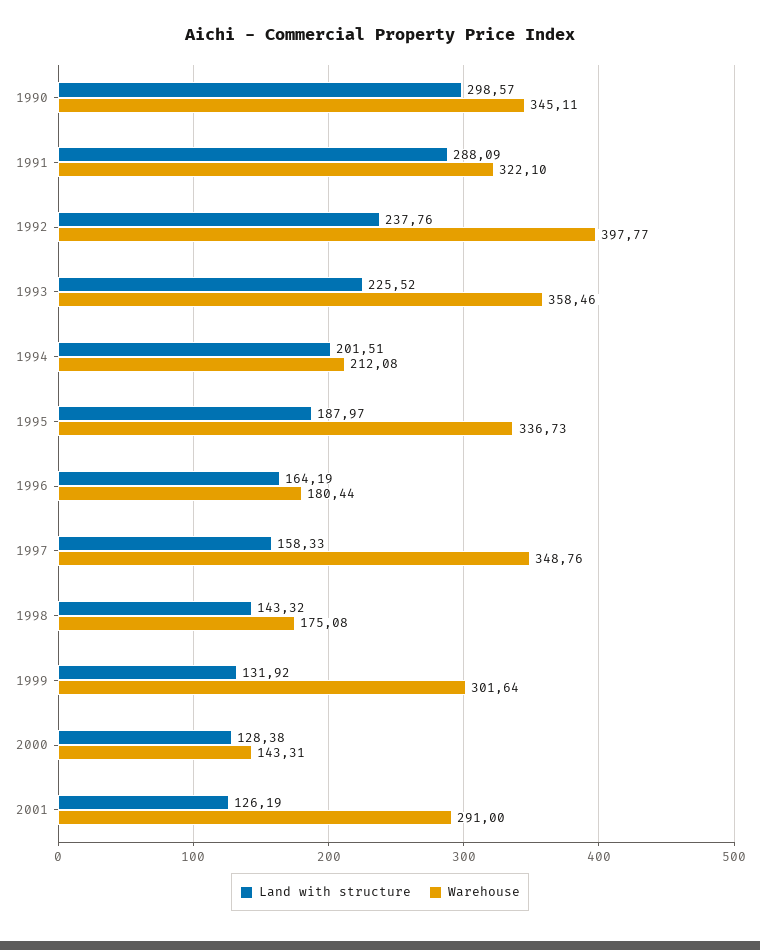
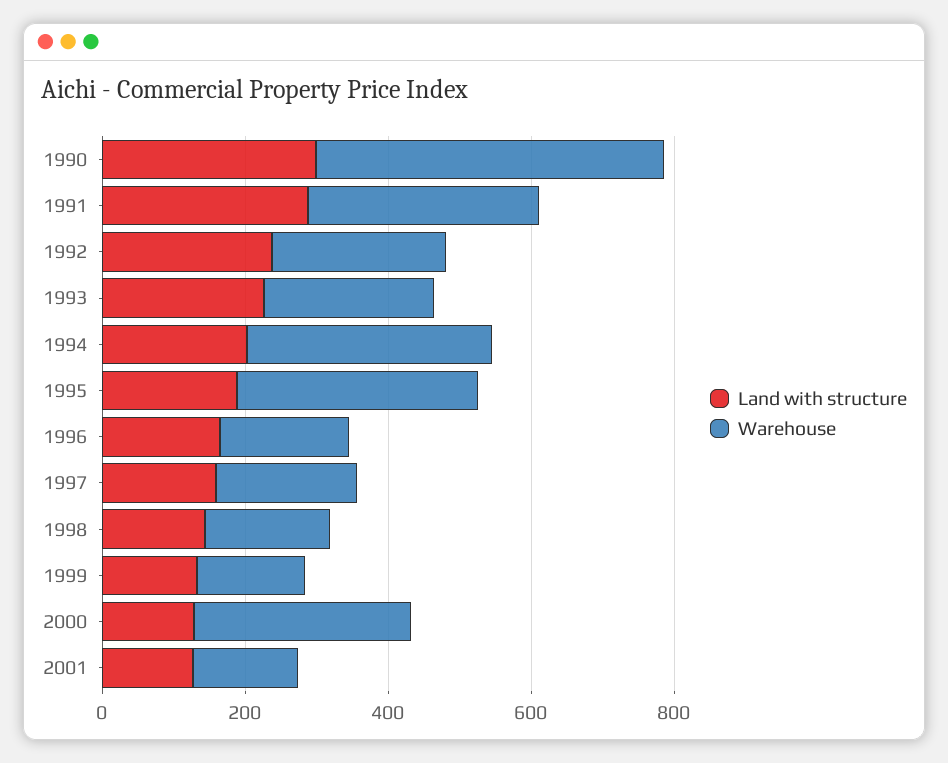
Warehouse, 1990: 345.11 -> 500
Warehouse, 1992: 397.77 -> 250
Warehouse, 1993: 358.46 -> 250
Warehouse, 1994: 212.08 -> 350
Warehouse, 1997: 348.76 -> 200
Warehouse, 1999: 301.64 -> 150
Warehouse, 2000: 143.31 -> 300
Warehouse, 2001: 291 -> 150

